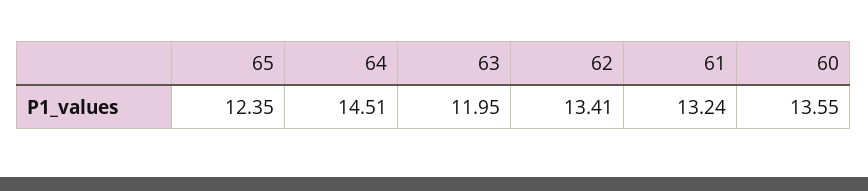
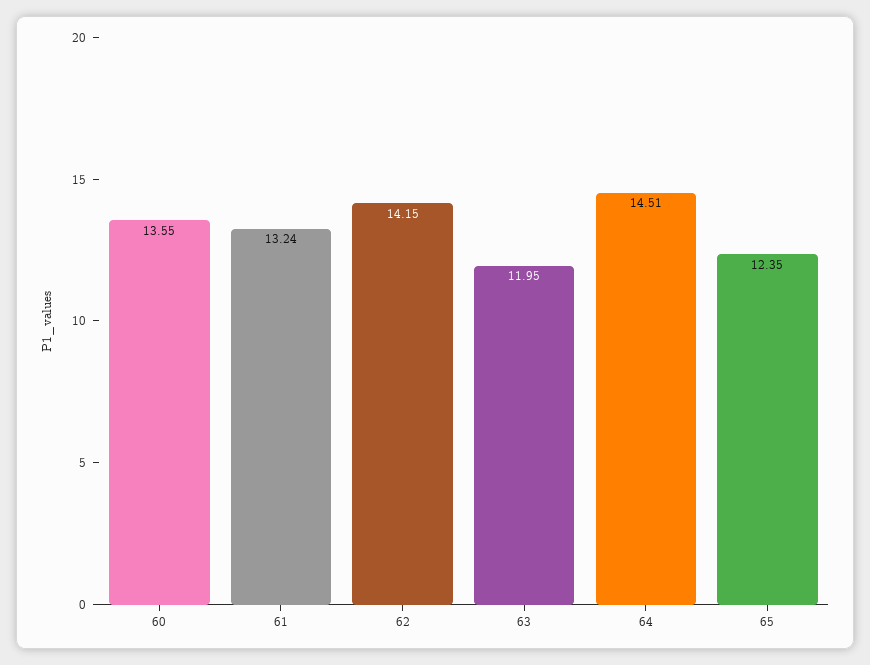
62: 13.41 -> 14.15

